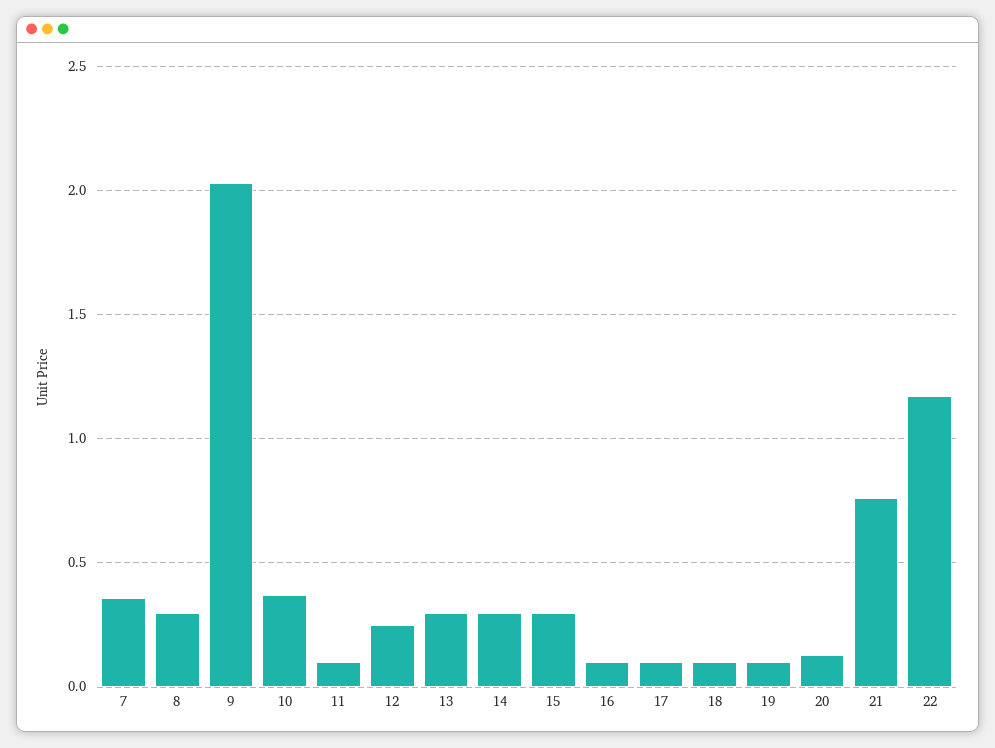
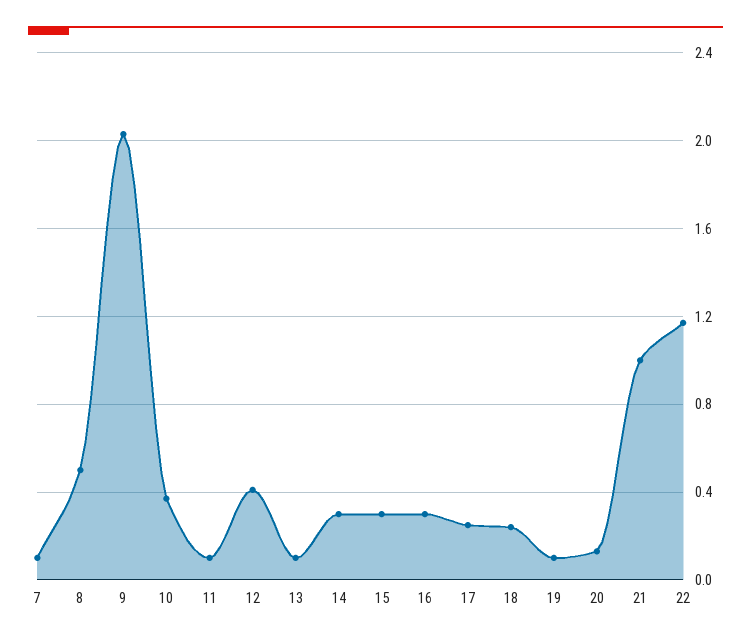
7: 0.35 -> 0.1
8: 0.3 -> 0.5
12: 0.25 -> 0.4
13: 0.3 -> 0.1
16: 0.1 -> 0.3
17: 0.1 -> 0.25
18: 0.1 -> 0.25
21: 0.75 -> 1

